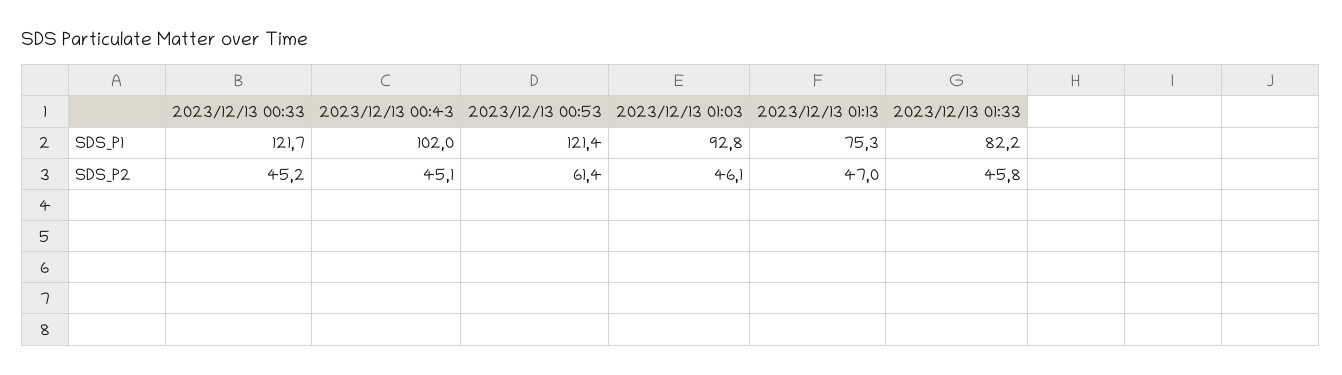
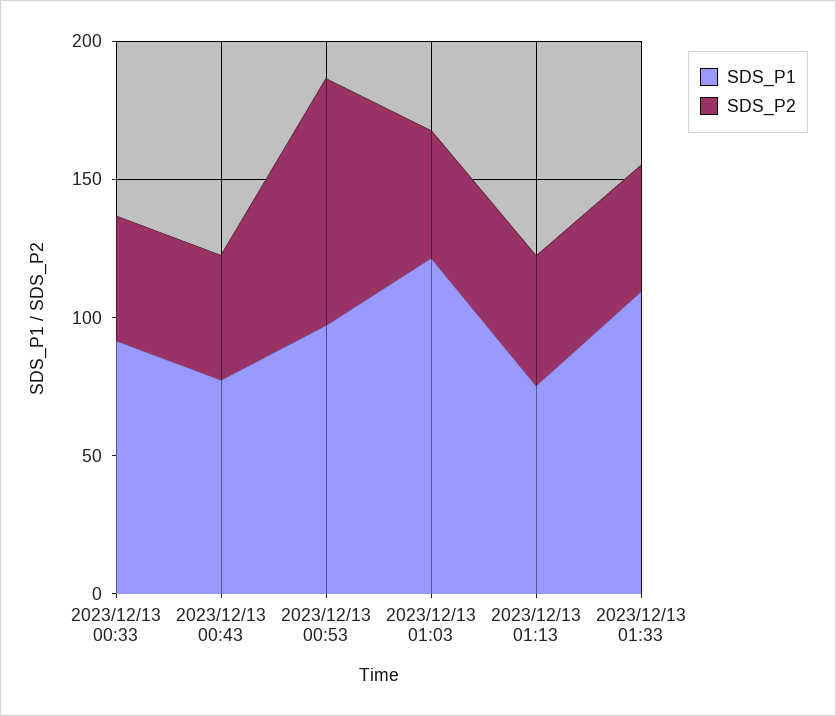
SDS_P1, 2023/12/13 00:33: 121.7 -> 90
SDS_P1, 2023/12/13 00:43: 102 -> 80
SDS_P1, 2023/12/13 00:53: 121.4 -> 100
SDS_P1, 2023/12/13 01:03: 92.8 -> 120
SDS_P1, 2023/12/13 01:33: 82.2 -> 110
SDS_P2, 2023/12/13 00:53: 61.4 -> 90

